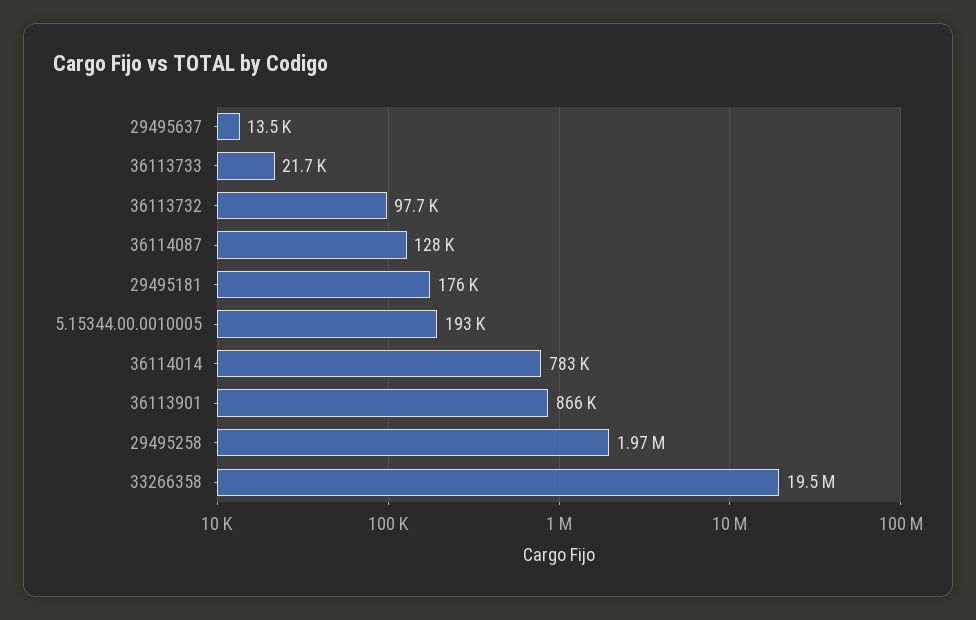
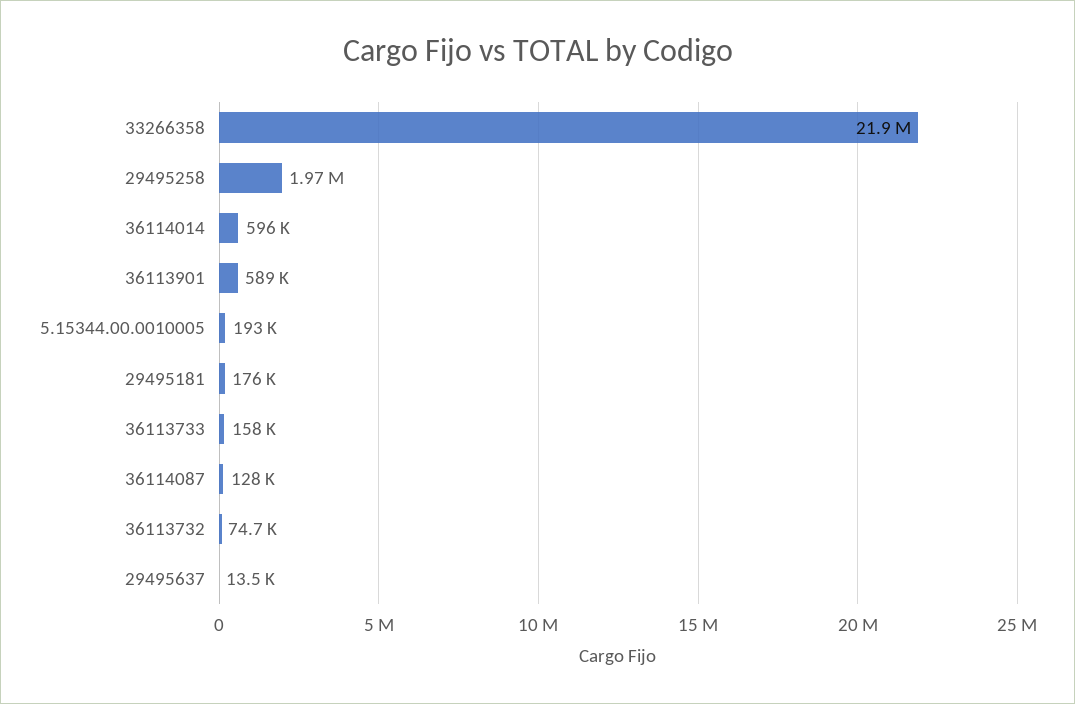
36113733: 21700 -> 158000
36113732: 97700 -> 74700
36114014: 783000 -> 596000
36113901: 866000 -> 589000
33266358: 19500000 -> 21900000

